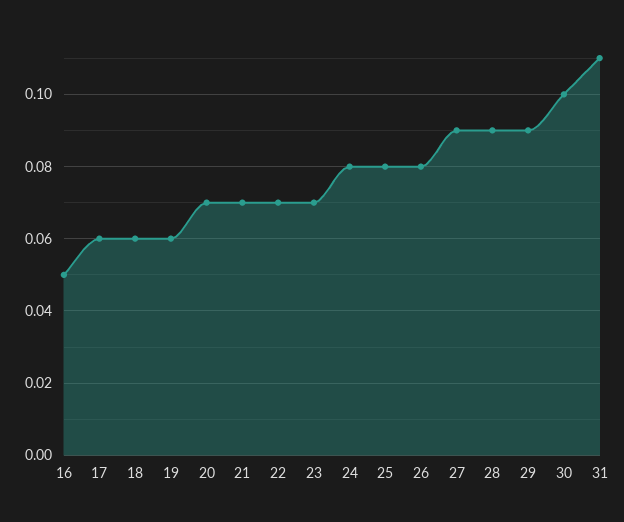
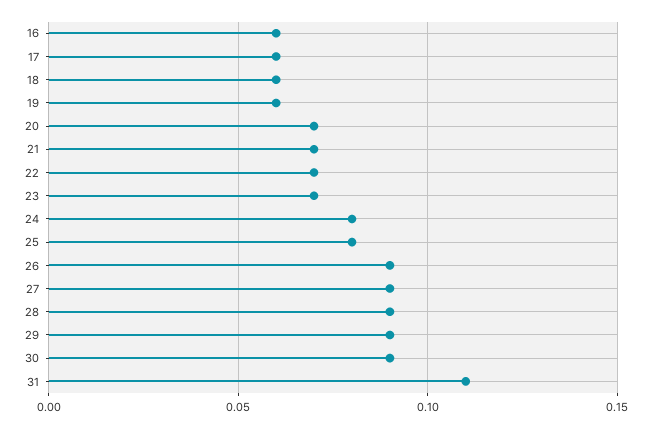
16: 0.05 -> 0.06
26: 0.08 -> 0.09
30: 0.1 -> 0.09

